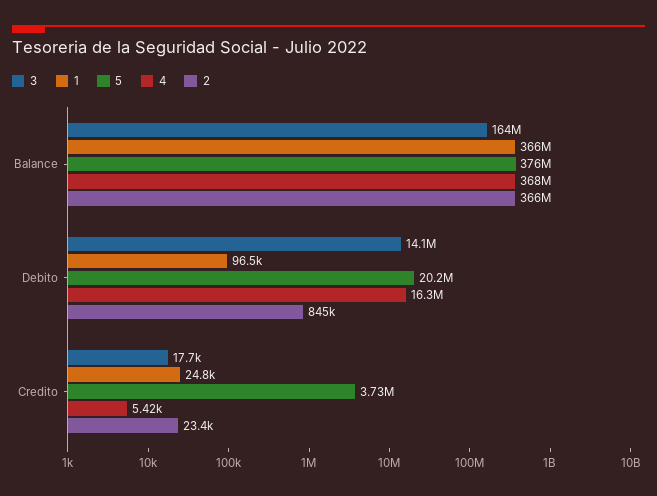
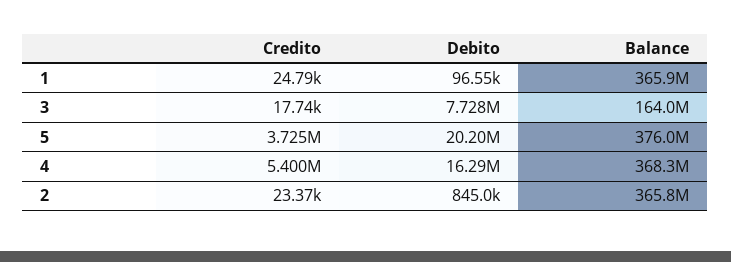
3, Debito: 14100000 -> 7728000
4, Credito: 5420 -> 5400000

